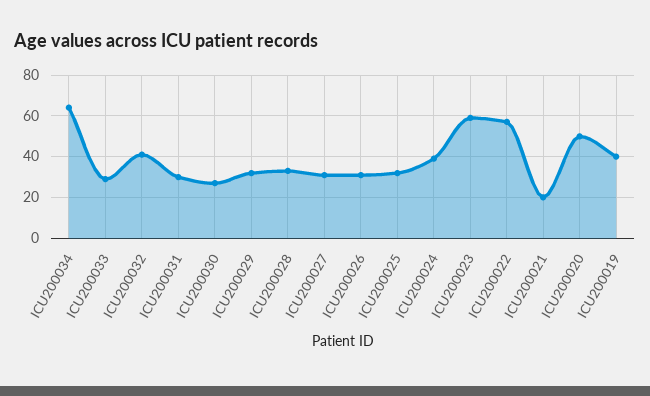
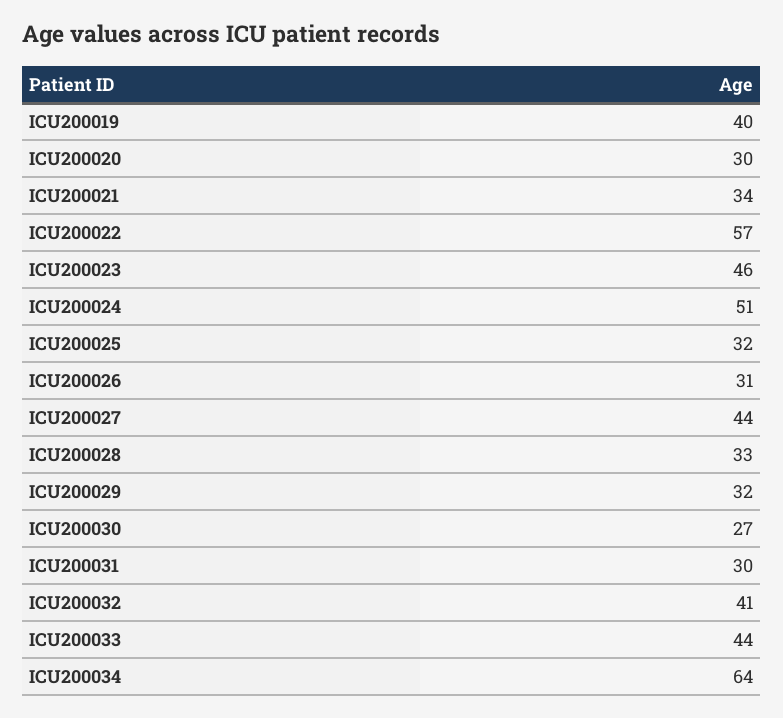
ICU200033: 30 -> 44
ICU200027: 30 -> 44
ICU200024: 40 -> 51
ICU200023: 60 -> 46
ICU200021: 20 -> 34
ICU200020: 50 -> 30

